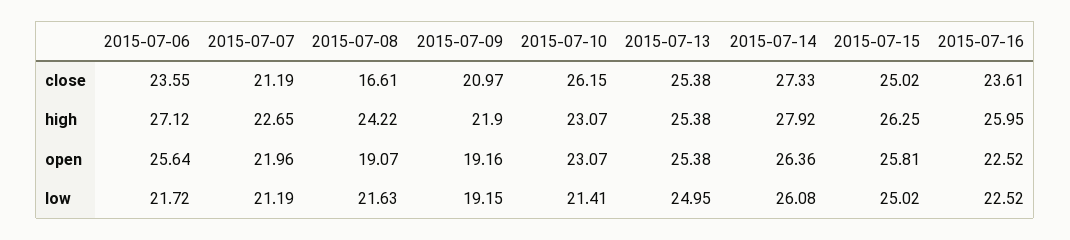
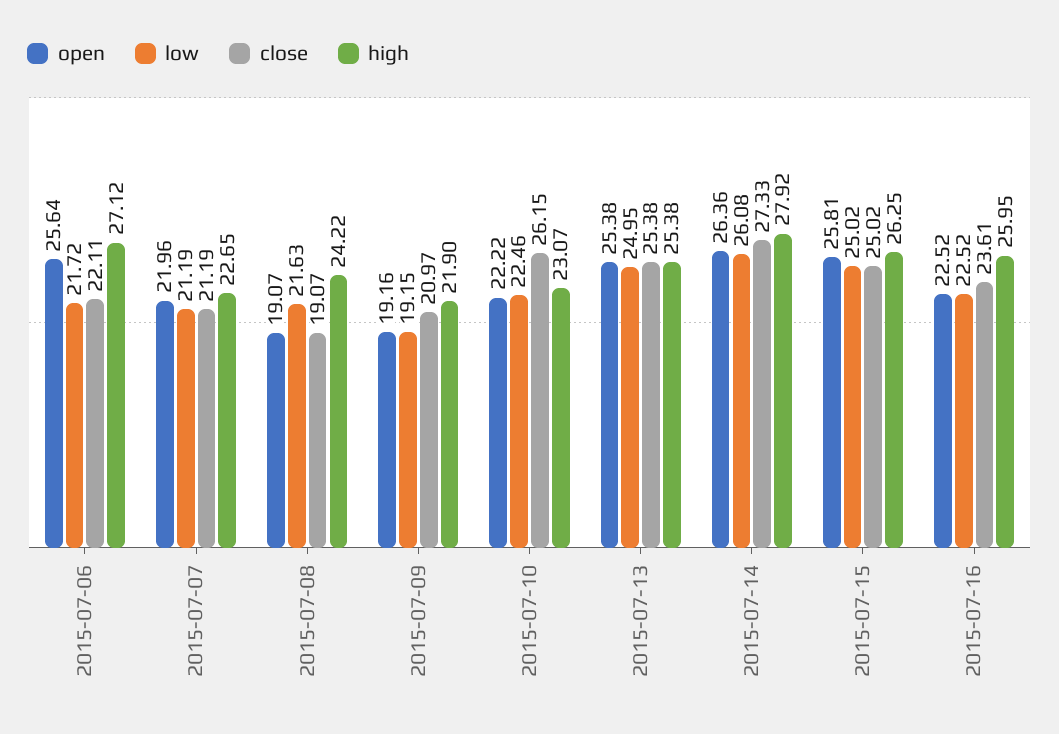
close, 2015-07-06: 23.55 -> 22.11
close, 2015-07-08: 16.61 -> 19.07
open, 2015-07-10: 23.07 -> 22.22
low, 2015-07-10: 21.41 -> 22.46

